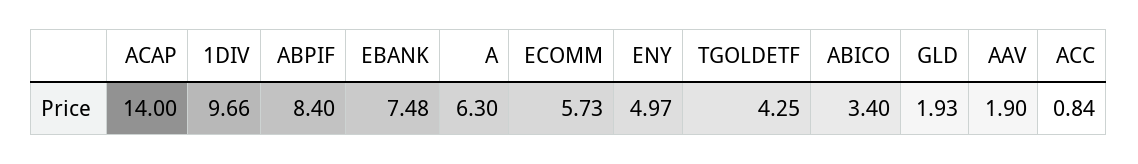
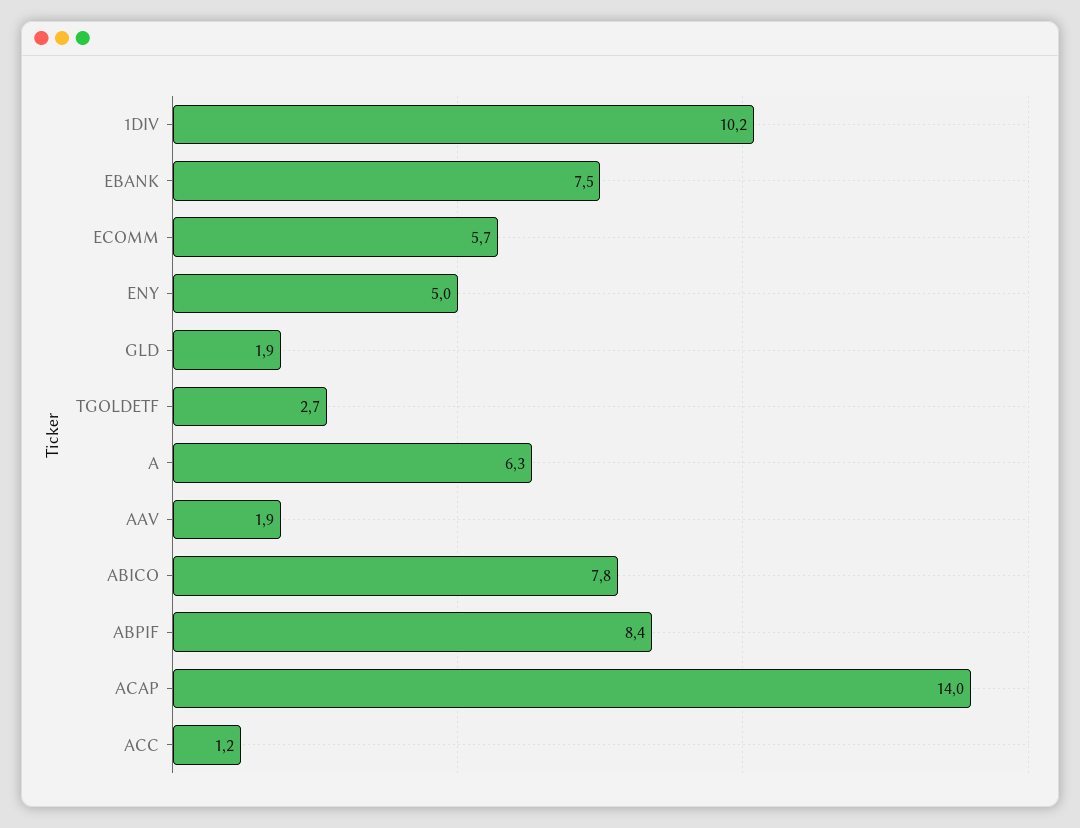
1DIV: 9.66 -> 10.2
TGOLDETF: 4.25 -> 2.7
ABICO: 3.4 -> 7.8
ACC: 0.84 -> 1.2

